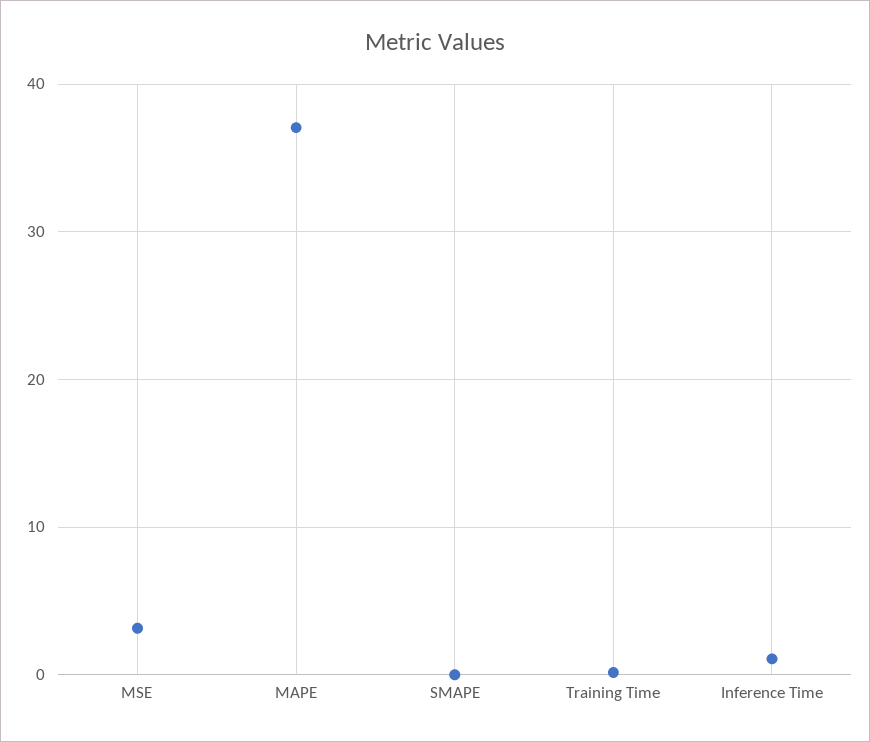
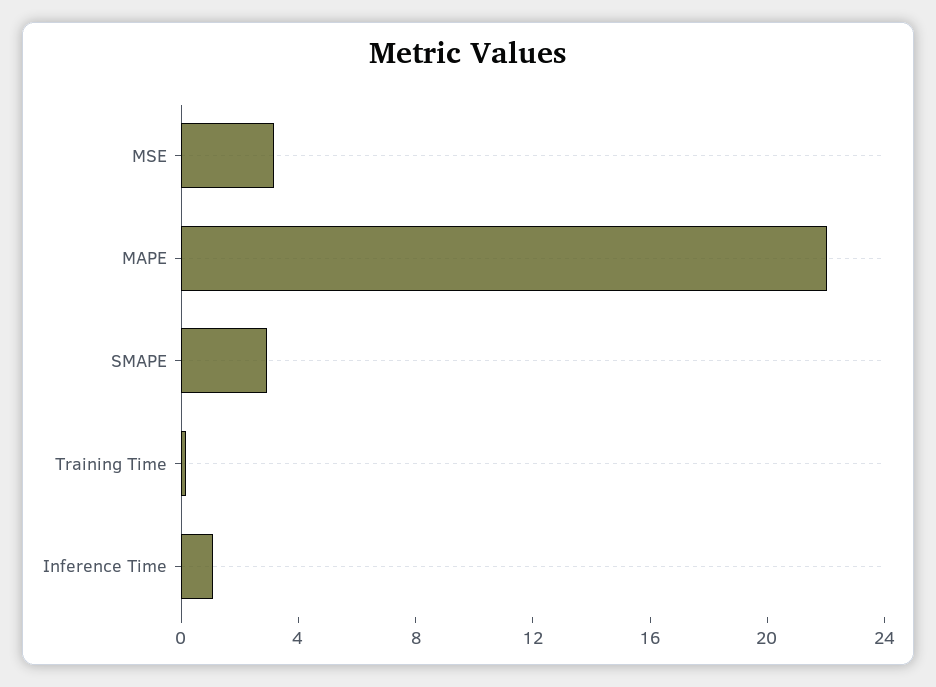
MAPE: 37 -> 22
SMAPE: 0 -> 3

